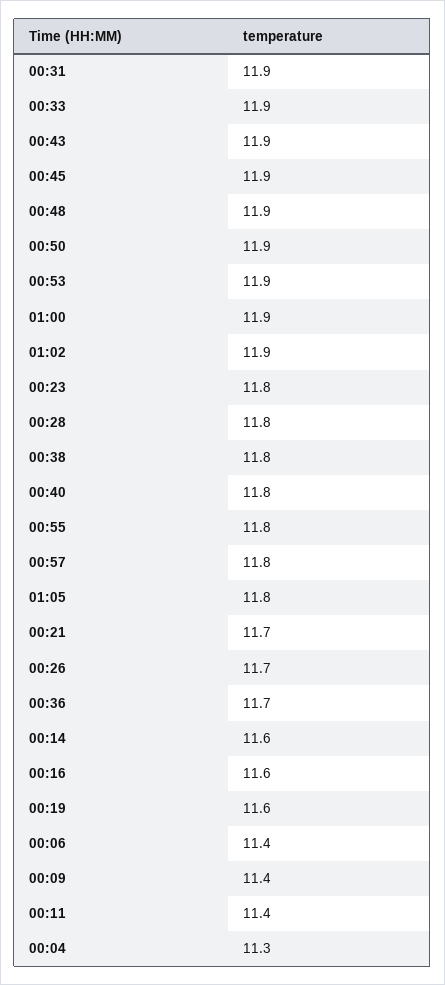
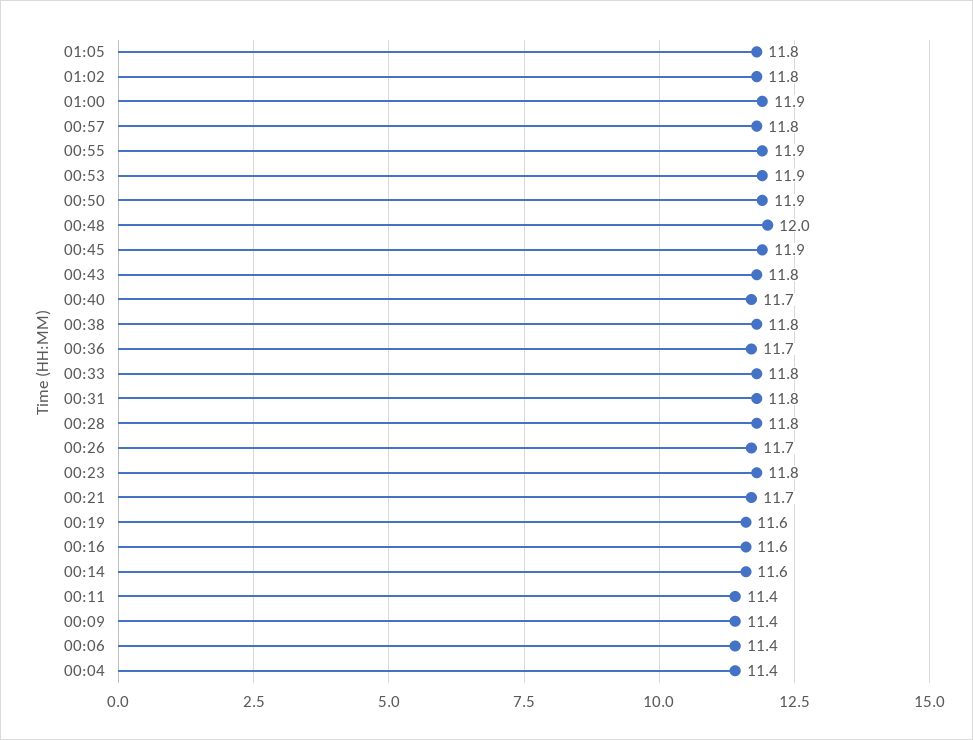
00:31: 11.9 -> 11.8
00:33: 11.9 -> 11.8
00:43: 11.9 -> 11.8
00:48: 11.9 -> 12
01:02: 11.9 -> 11.8
00:40: 11.8 -> 11.7
00:55: 11.8 -> 11.9
00:04: 11.3 -> 11.4

